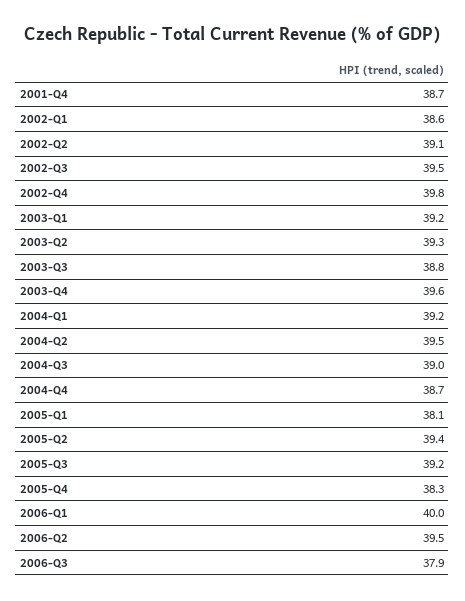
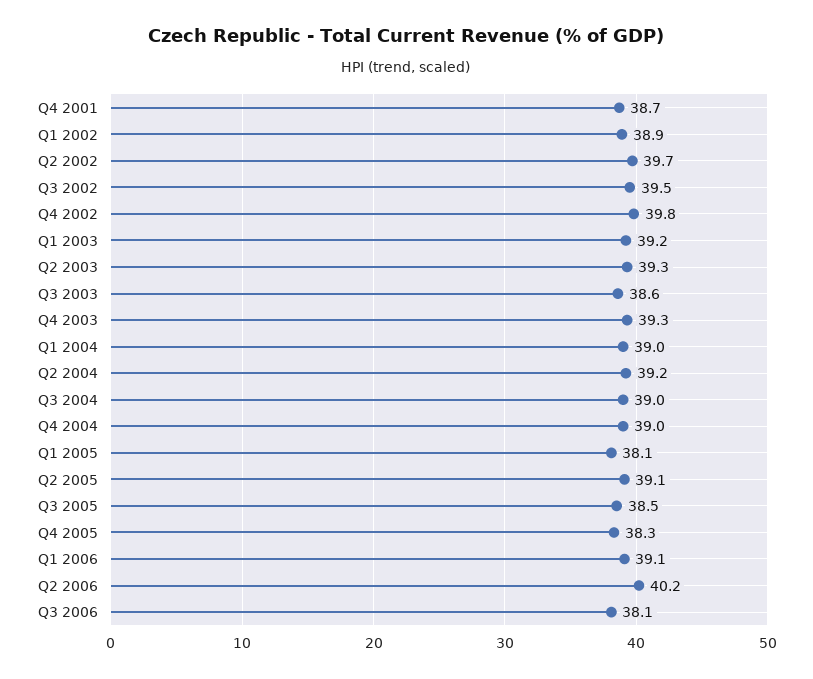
2002-Q1: 38.6 -> 38.9
2002-Q2: 39.1 -> 39.7
2003-Q3: 38.8 -> 38.6
2003-Q4: 39.6 -> 39.3
2004-Q1: 39.2 -> 39
2004-Q2: 39.5 -> 39.2
2004-Q4: 38.7 -> 39
2005-Q2: 39.4 -> 39.1
2005-Q3: 39.2 -> 38.5
2006-Q1: 40 -> 39.1
2006-Q2: 39.5 -> 40.2
2006-Q3: 37.9 -> 38.1

